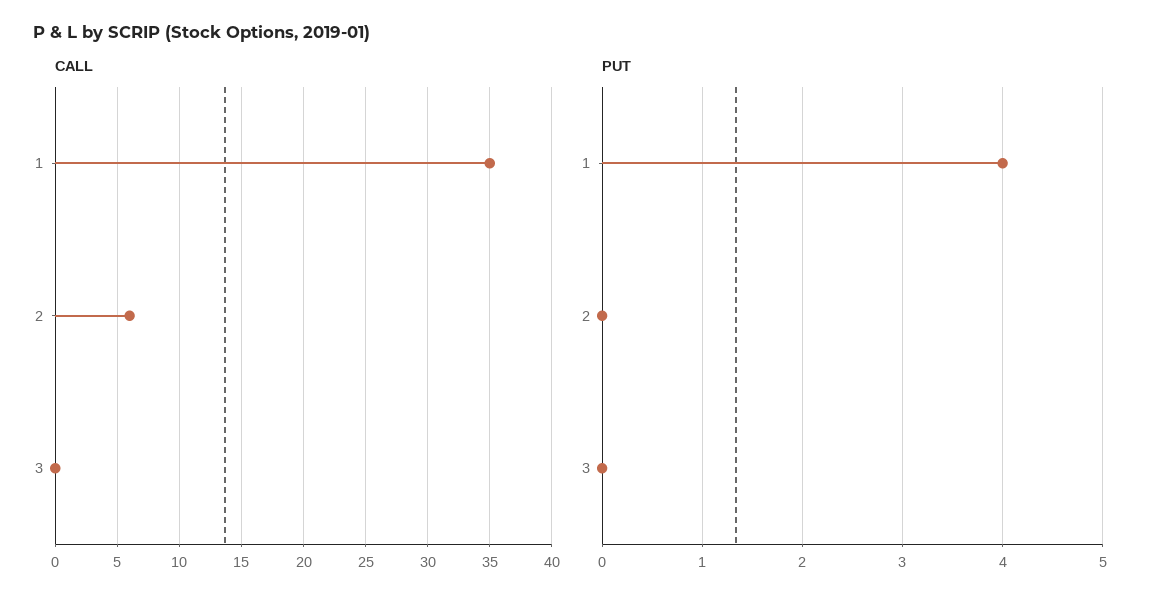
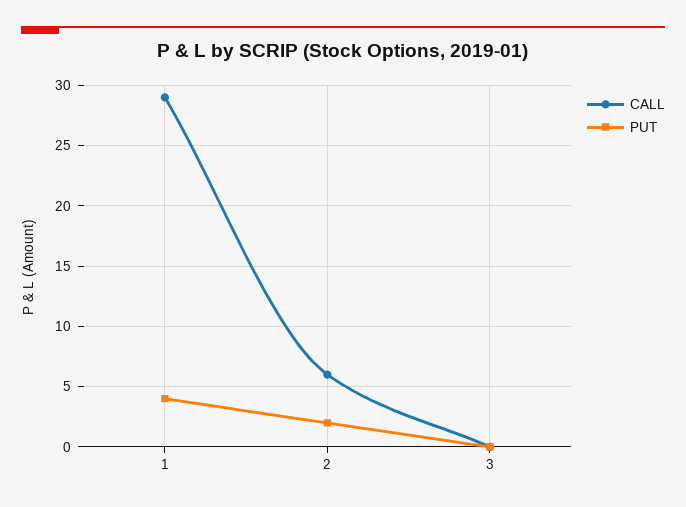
CALL, 1: 35 -> 29
PUT, 2: 0 -> 2

